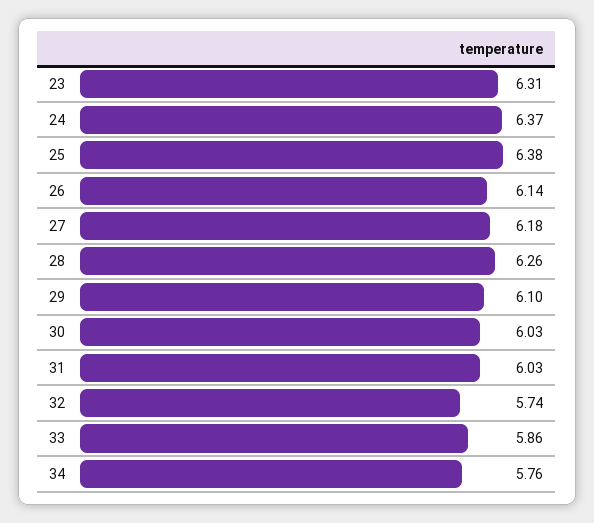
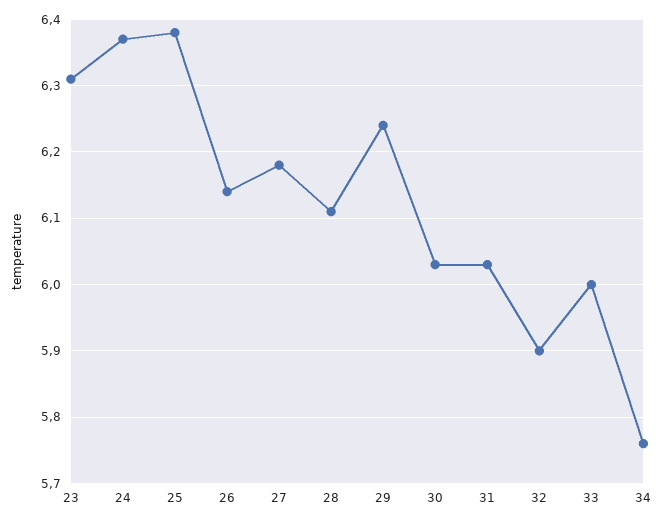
28: 6.26 -> 6.11
29: 6.1 -> 6.24
32: 5.74 -> 5.9
33: 5.86 -> 6

